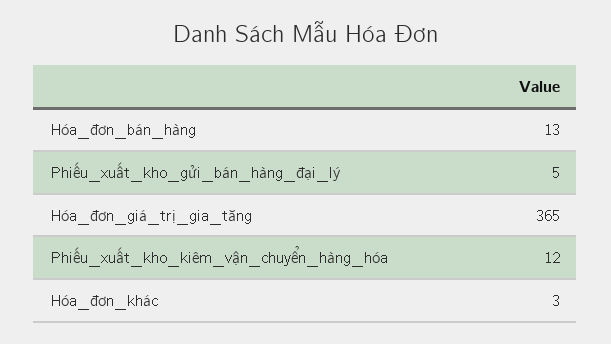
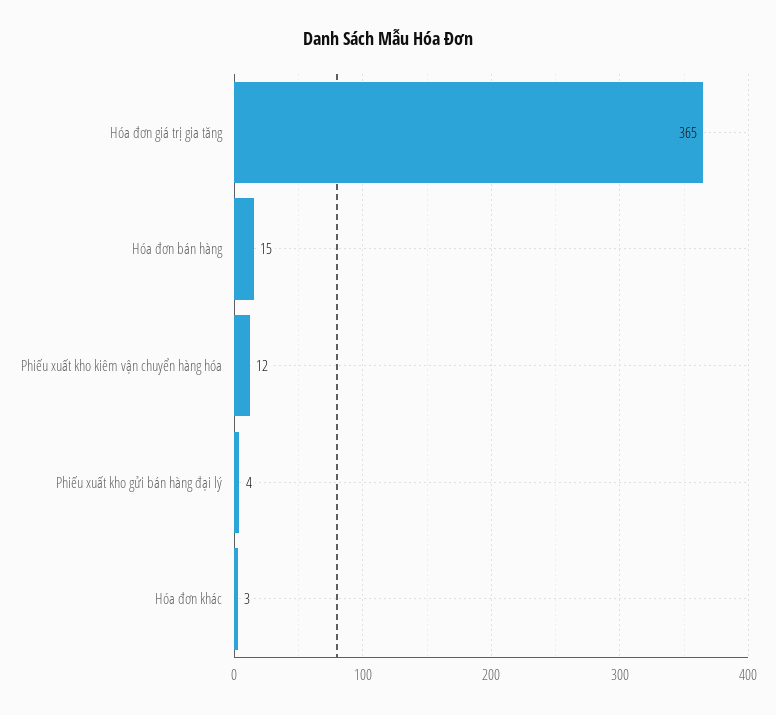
Hóa_đơn_bán_hàng: 13 -> 15
Phiếu_xuất_kho_gửi_bán_hàng_đại_lý: 5 -> 4

